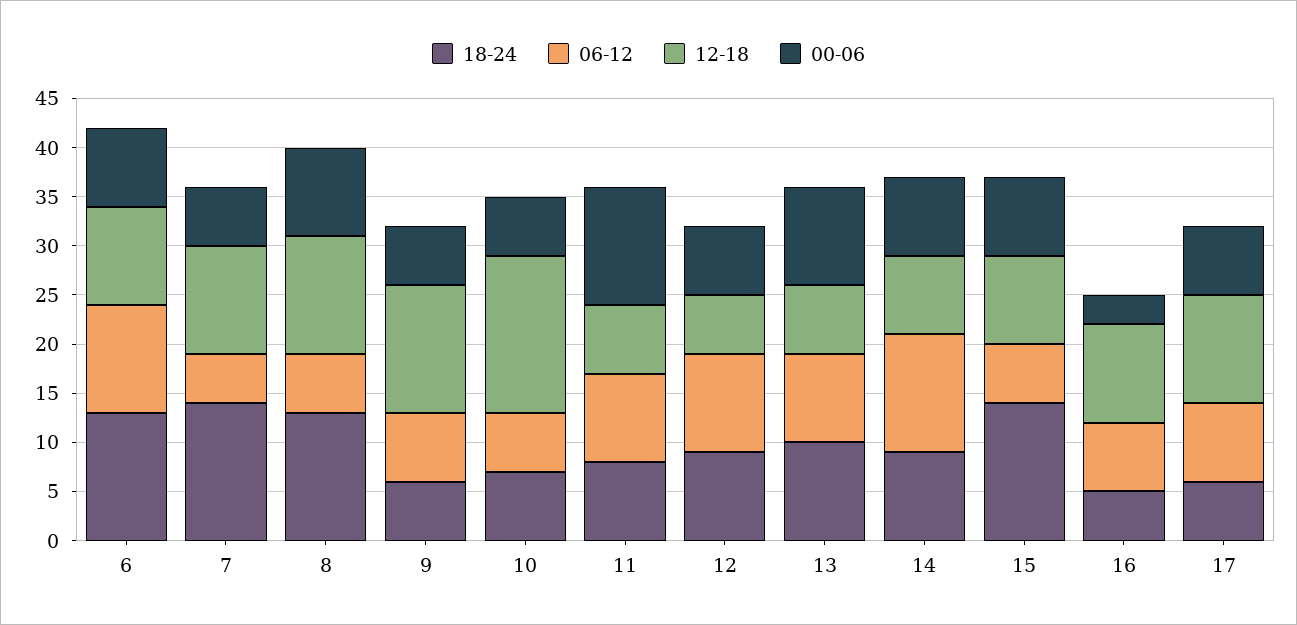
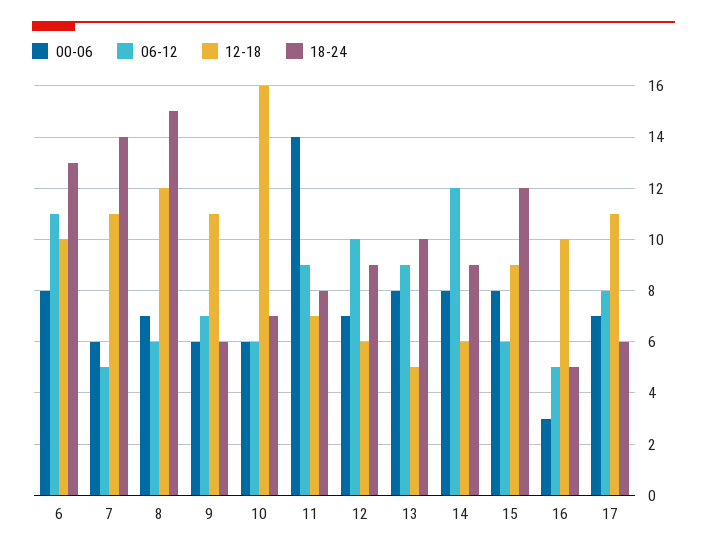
18-24, 8: 13 -> 15
00-06, 8: 9 -> 7
12-18, 9: 13 -> 11
00-06, 11: 12 -> 14
12-18, 13: 7 -> 5
00-06, 13: 10 -> 8
12-18, 14: 8 -> 6
18-24, 15: 14 -> 12
06-12, 16: 7 -> 5

